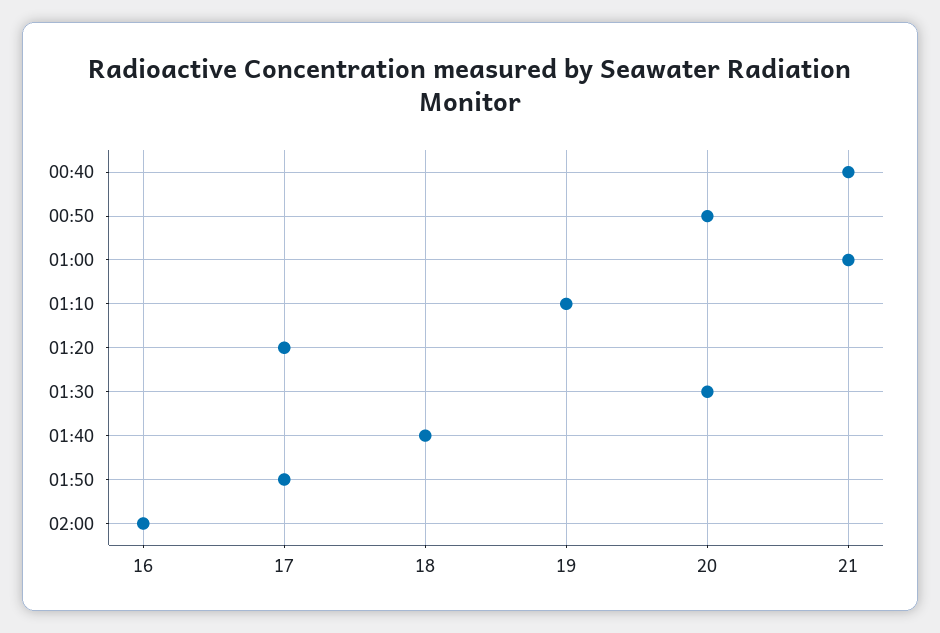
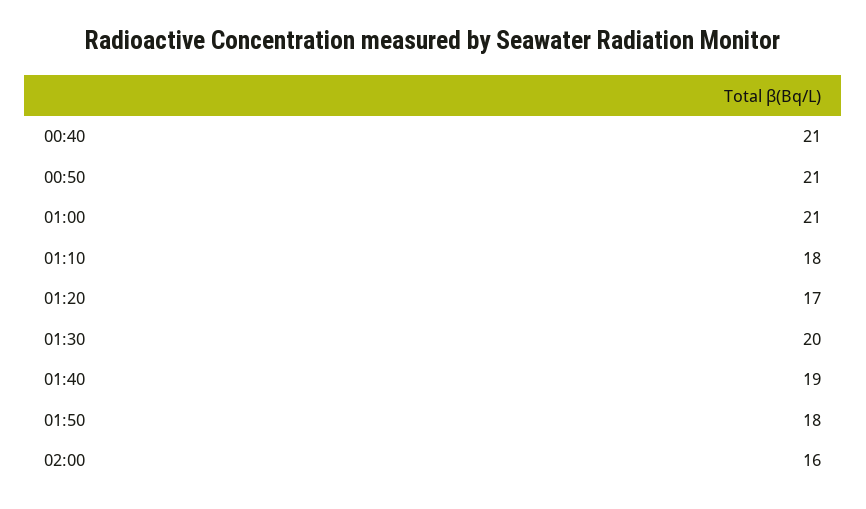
00:50: 20 -> 21
01:10: 19 -> 18
01:40: 18 -> 19
01:50: 17 -> 18

